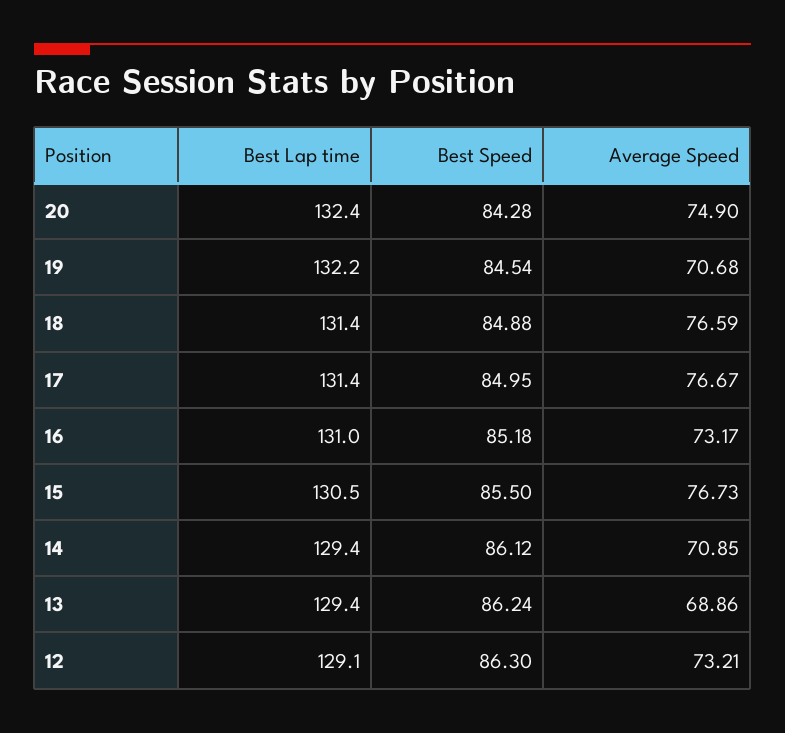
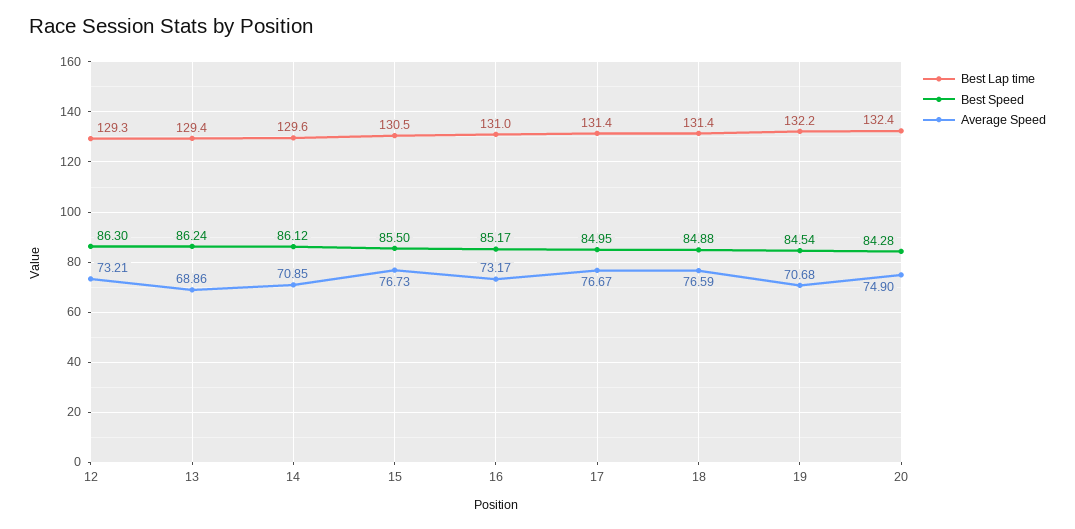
Best Speed, 16: 85.18 -> 85.17
Best Lap time, 14: 129.4 -> 129.6
Best Lap time, 12: 129.1 -> 129.3

